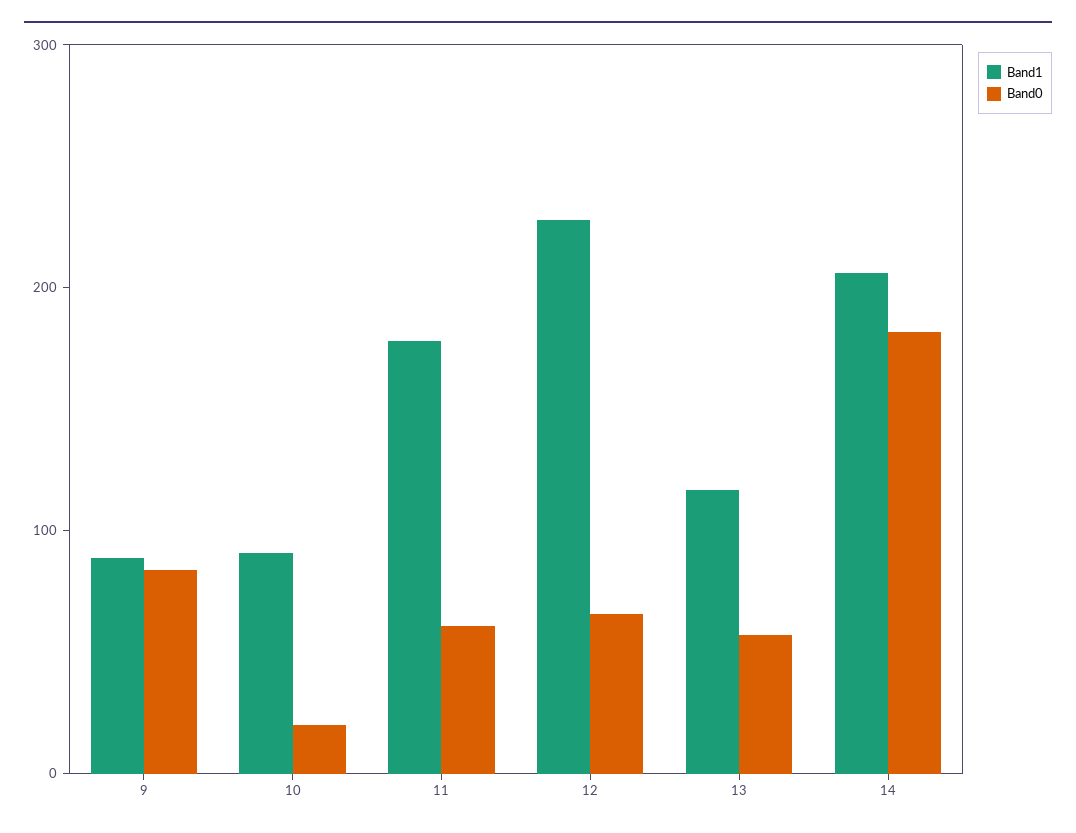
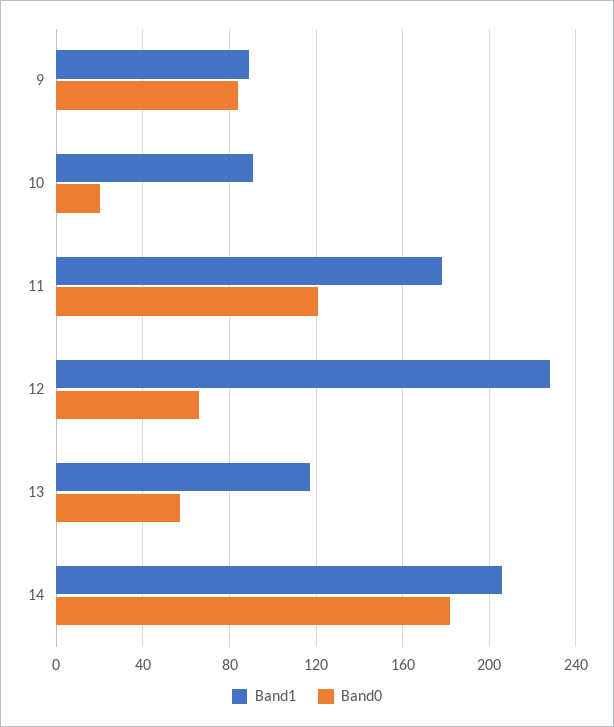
Band0, 11: 60 -> 120

